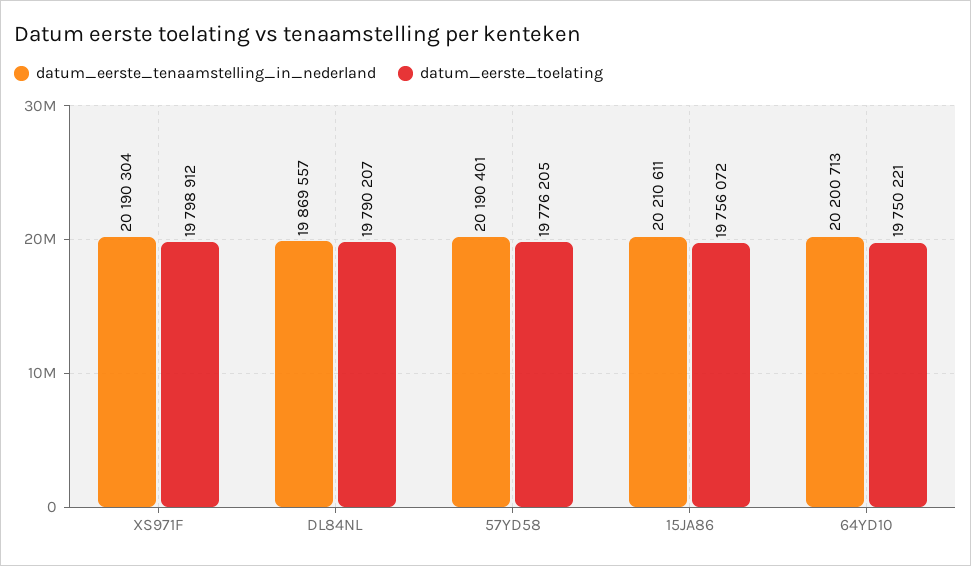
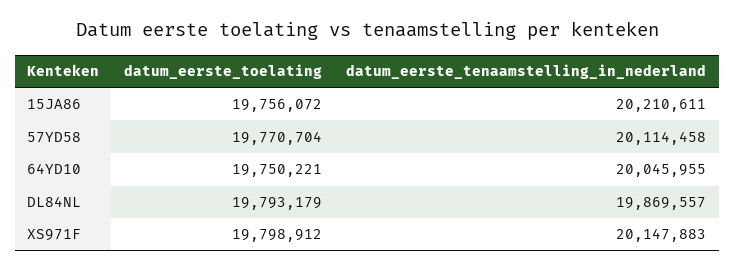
datum_eerste_tenaamstelling_in_nederland, XS971F: 20190304 -> 20147883
datum_eerste_toelating, DL84NL: 19790207 -> 19793179
datum_eerste_tenaamstelling_in_nederland, 57YD58: 20190401 -> 20114458
datum_eerste_toelating, 57YD58: 19776205 -> 19770704
datum_eerste_tenaamstelling_in_nederland, 64YD10: 20200713 -> 20045955

